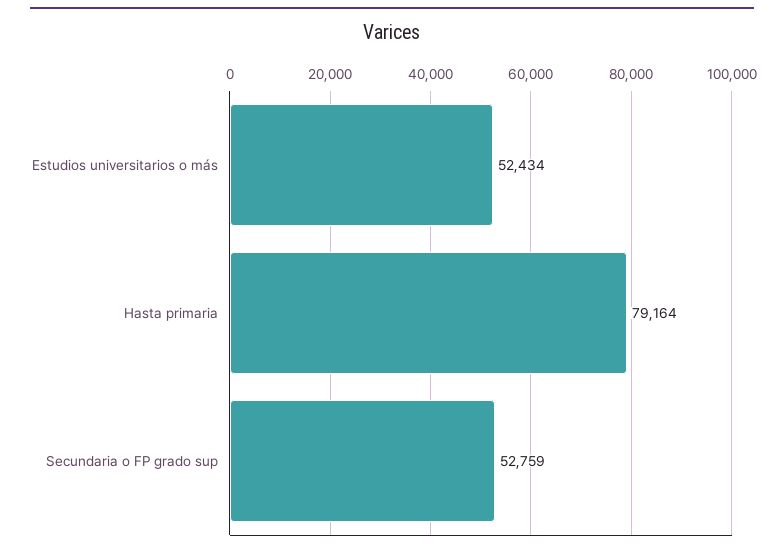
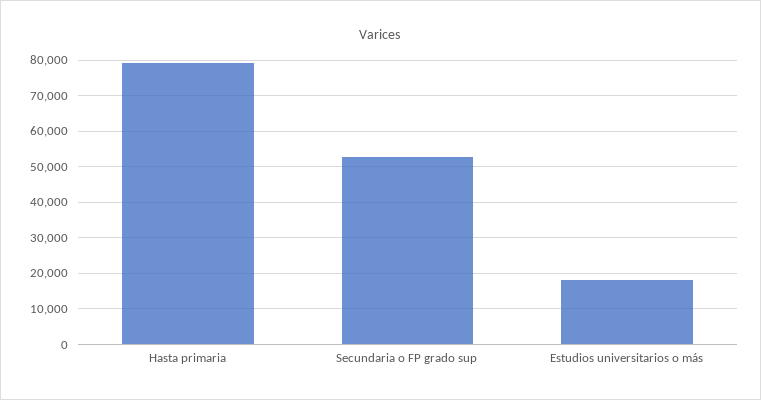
Estudios universitarios o más: 52434 -> 18000

